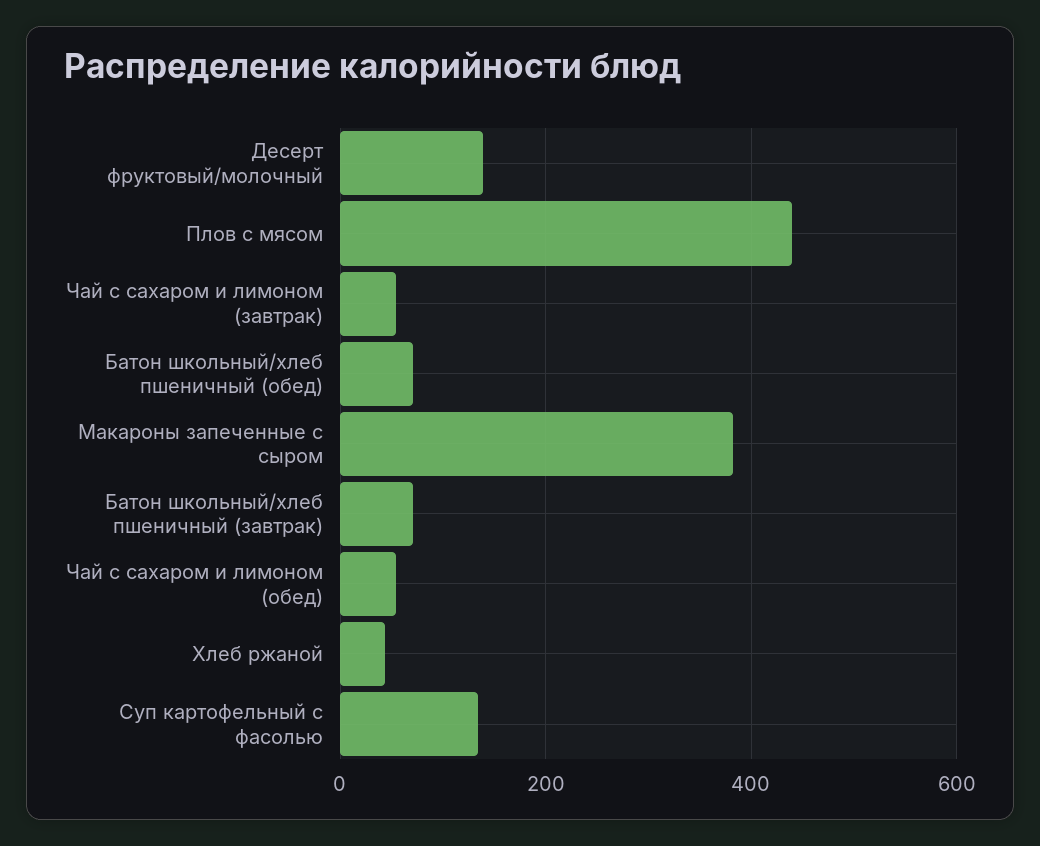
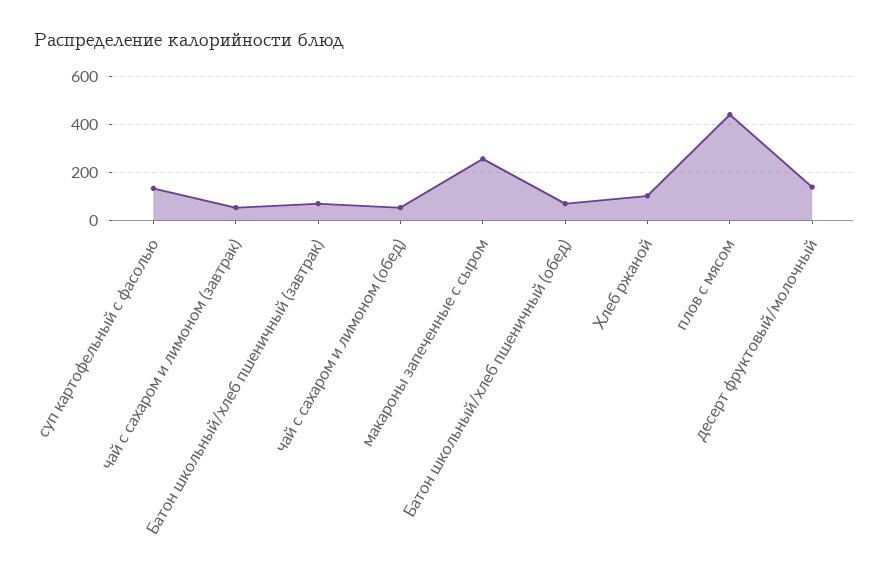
Макароны запеченные с сыром: 380 -> 250
Хлеб ржаной: 40 -> 100

